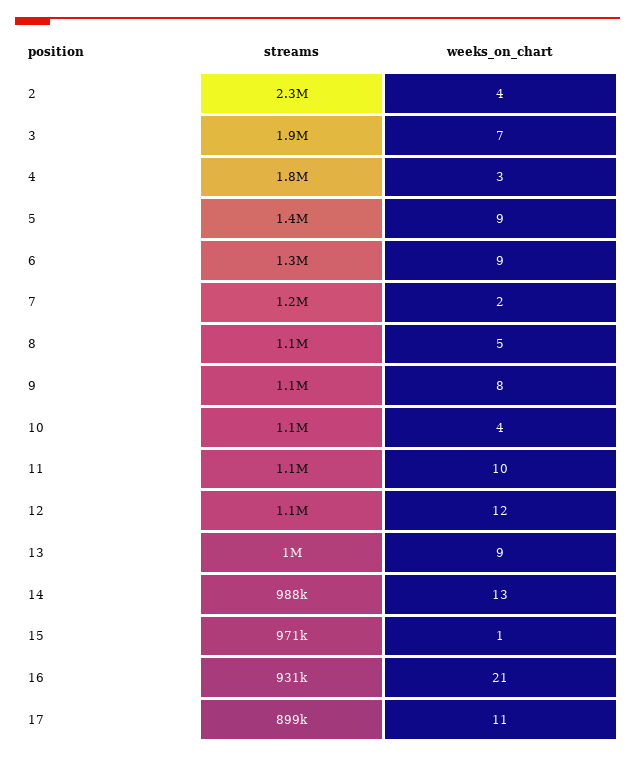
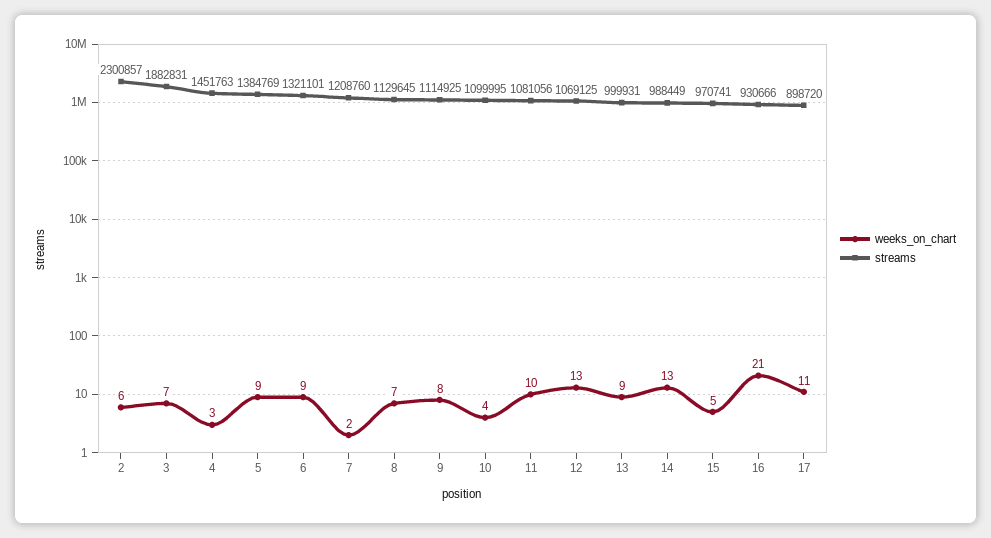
weeks_on_chart, 2: 4 -> 6
streams, 4: 1800000 -> 1451763
weeks_on_chart, 8: 5 -> 7
weeks_on_chart, 12: 12 -> 13
weeks_on_chart, 15: 1 -> 5

